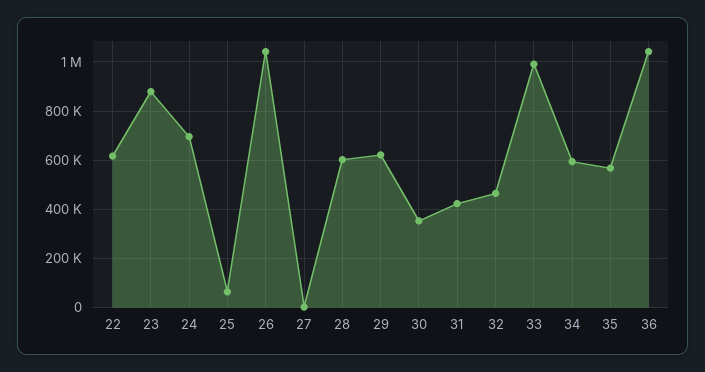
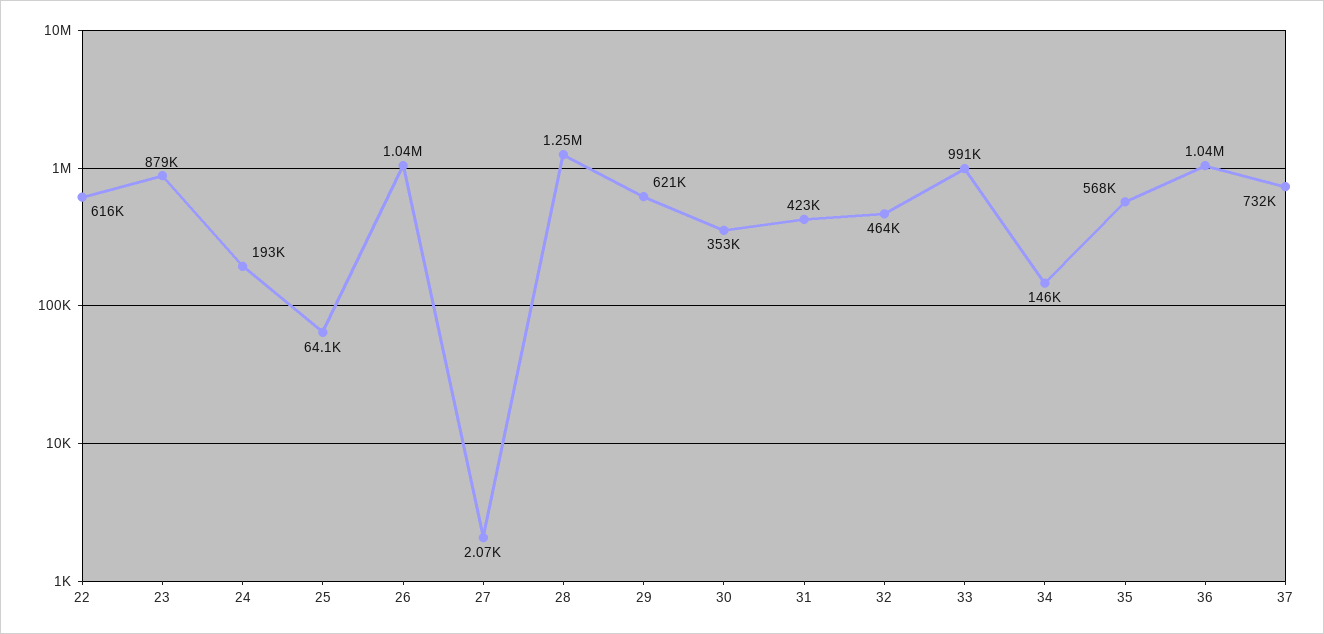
24: 700000 -> 193000
28: 600000 -> 1250000
34: 600000 -> 146000
37: none -> 732000

